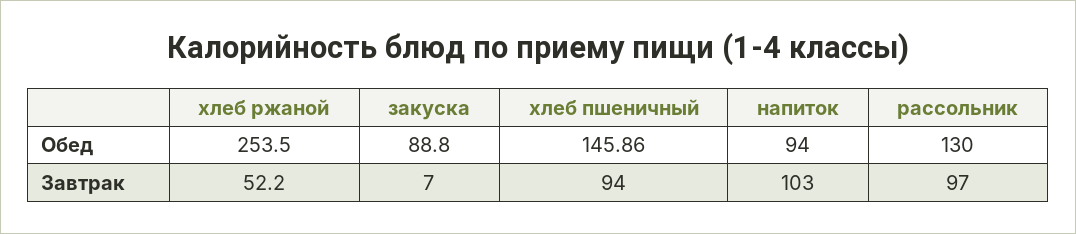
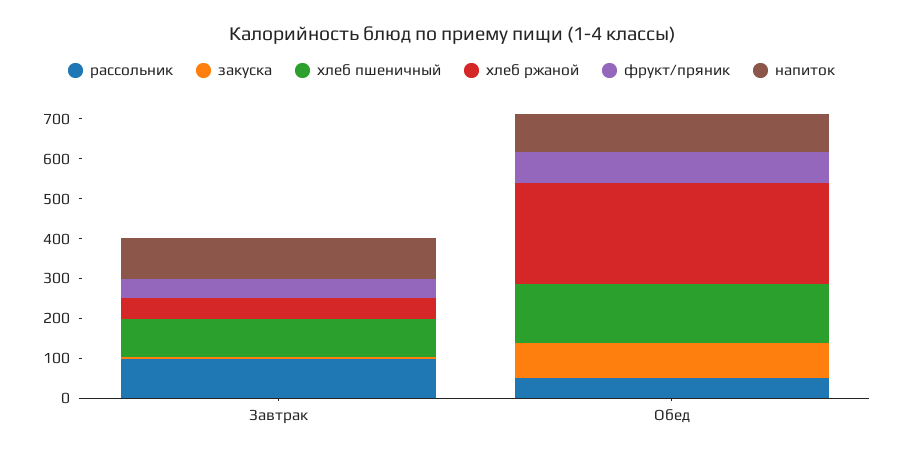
рассольник, Обед: 130 -> 50
фрукт/пряник, Завтрак: none -> 50
фрукт/пряник, Обед: none -> 75

